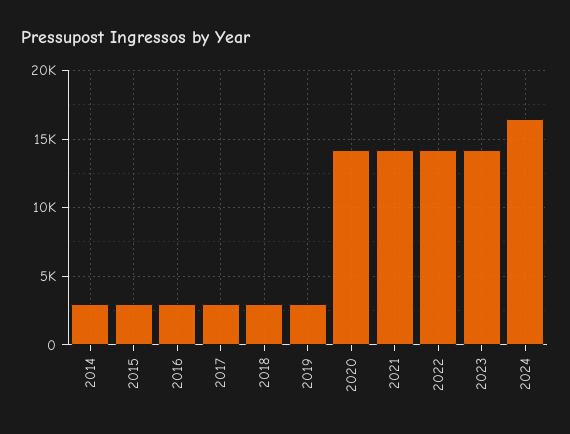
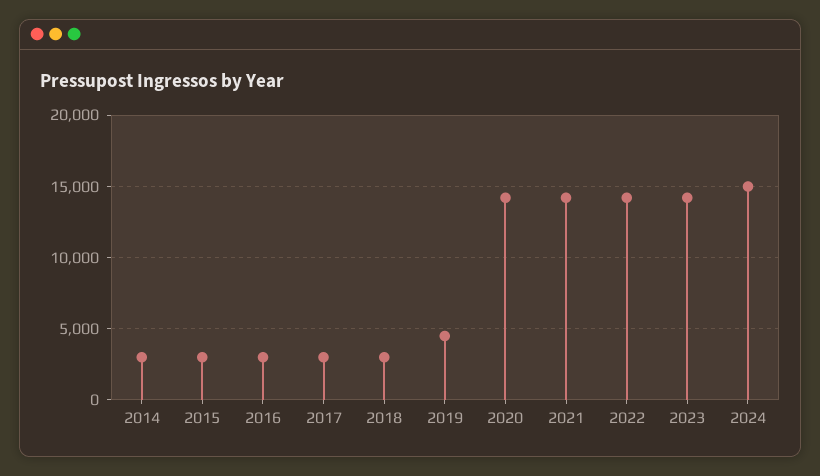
2019: 3000 -> 4500
2024: 16500 -> 15000

